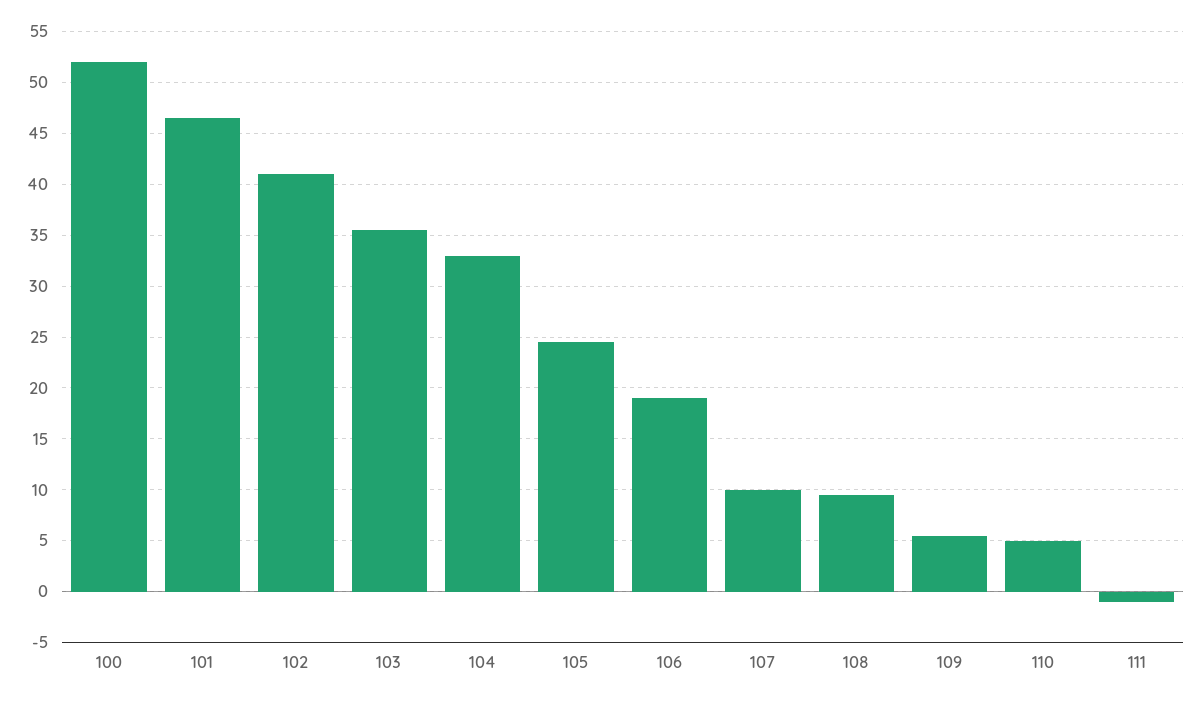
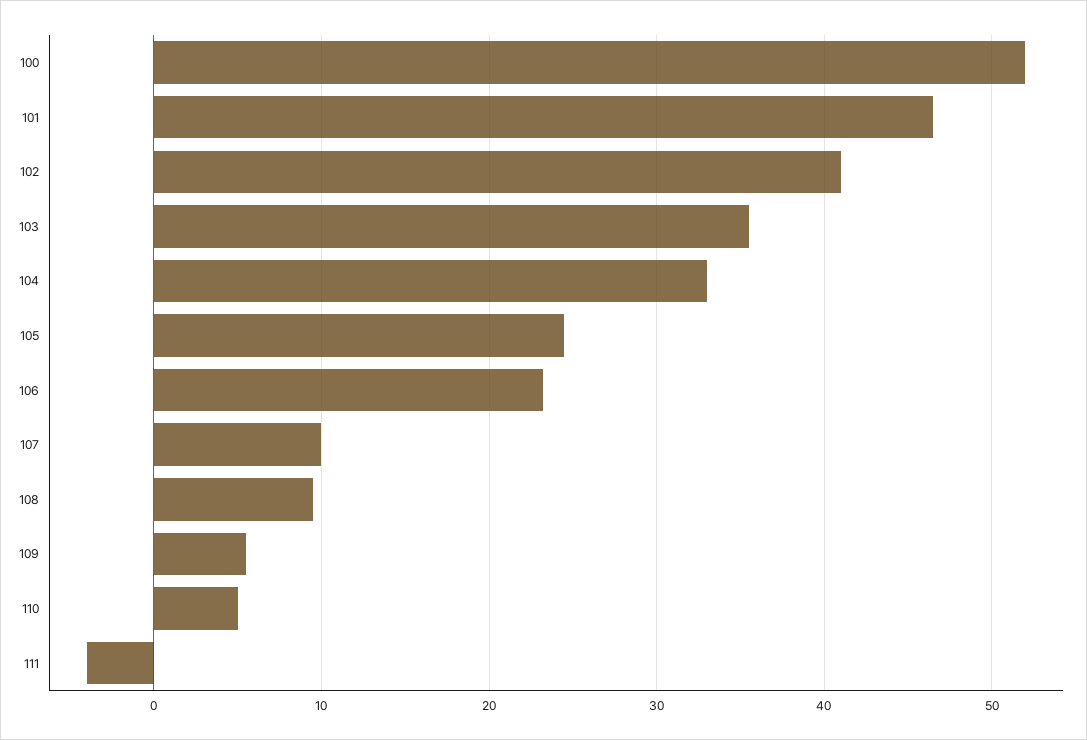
106: 19 -> 23
111: -1 -> -4

